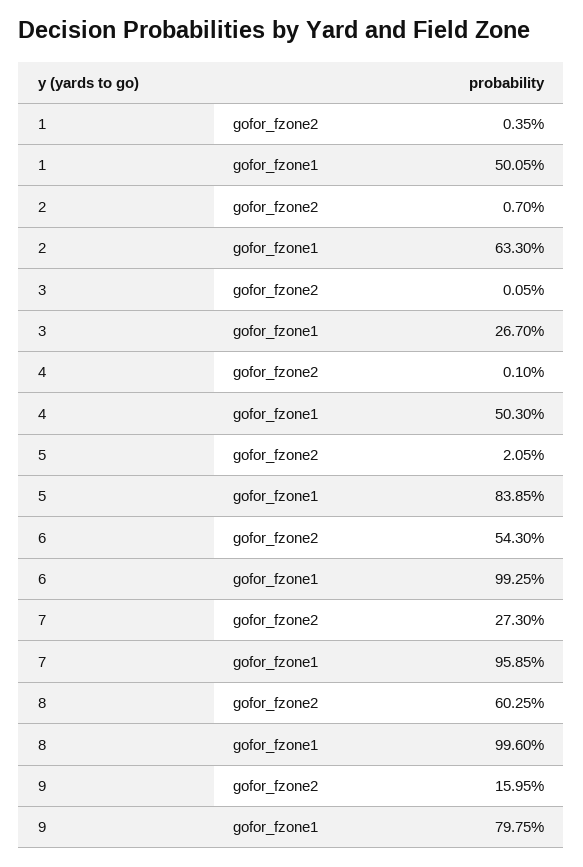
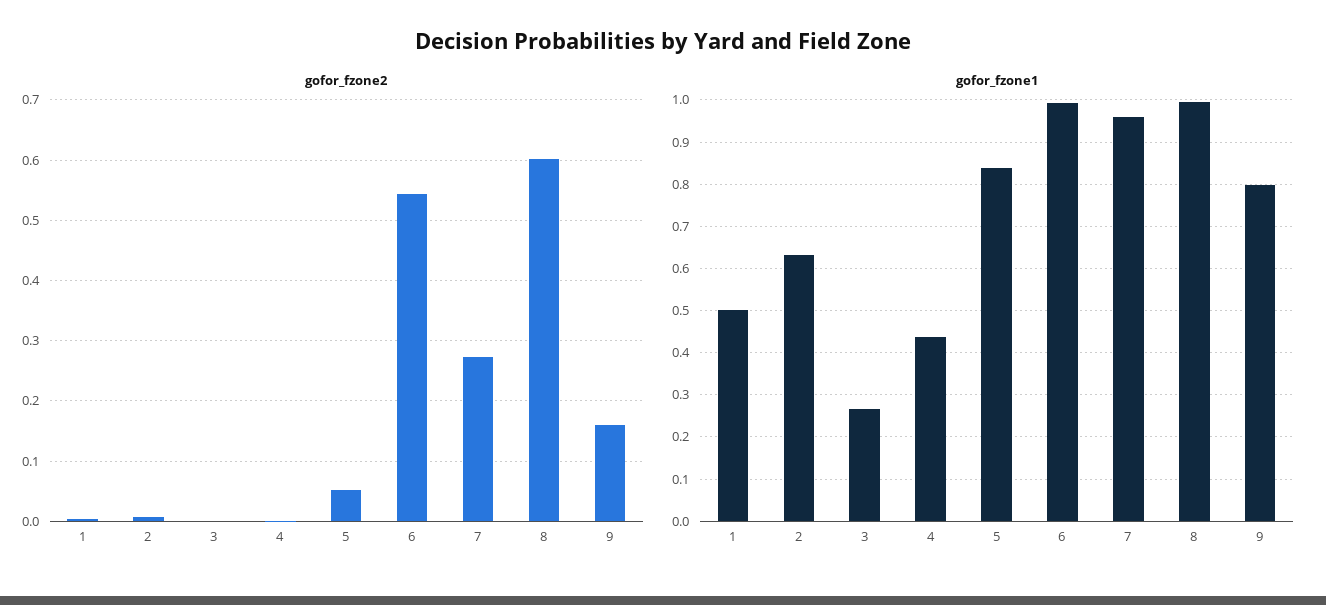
gofor_fzone1, 4: 0.503 -> 0.44
gofor_fzone2, 5: 0.0205 -> 0.05

